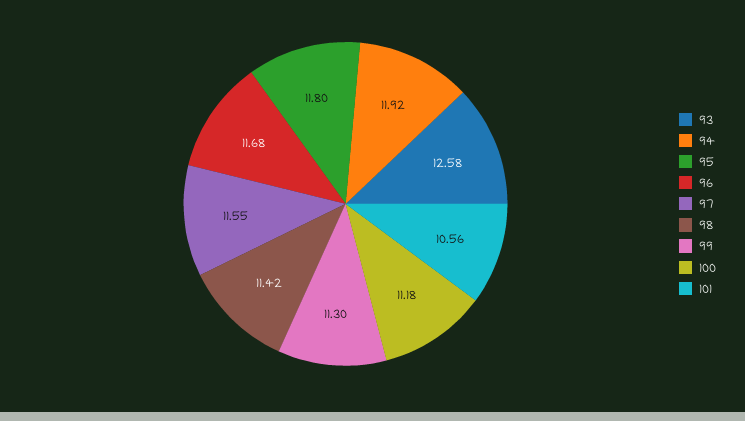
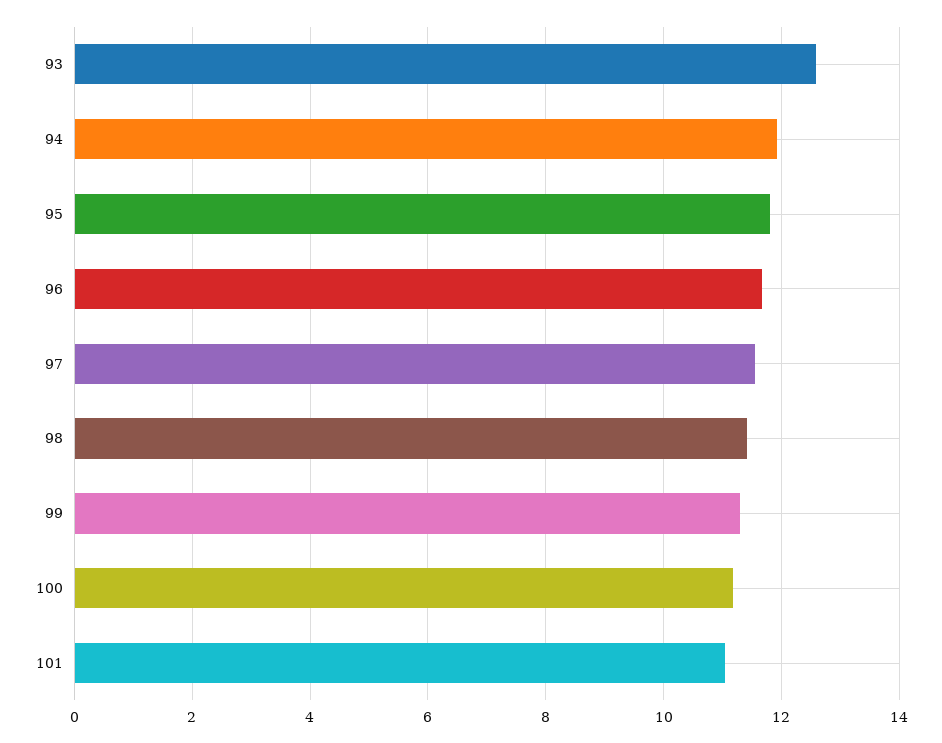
101: 10.56 -> 11

